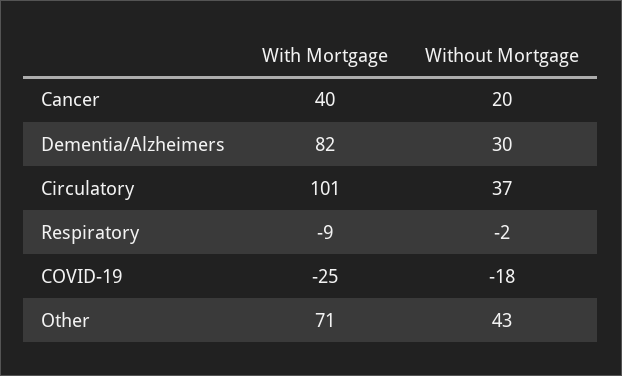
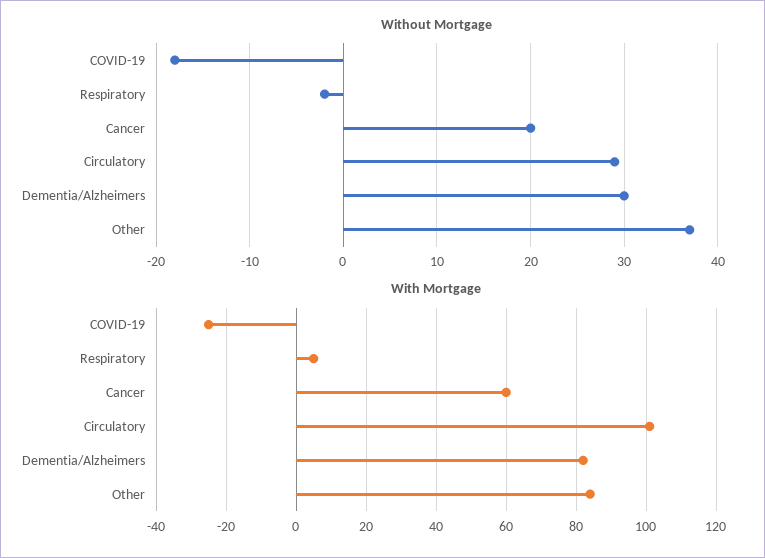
With Mortgage, Cancer: 40 -> 60
Without Mortgage, Circulatory: 37 -> 29
With Mortgage, Respiratory: -9 -> 5
With Mortgage, Other: 71 -> 85
Without Mortgage, Other: 43 -> 37

